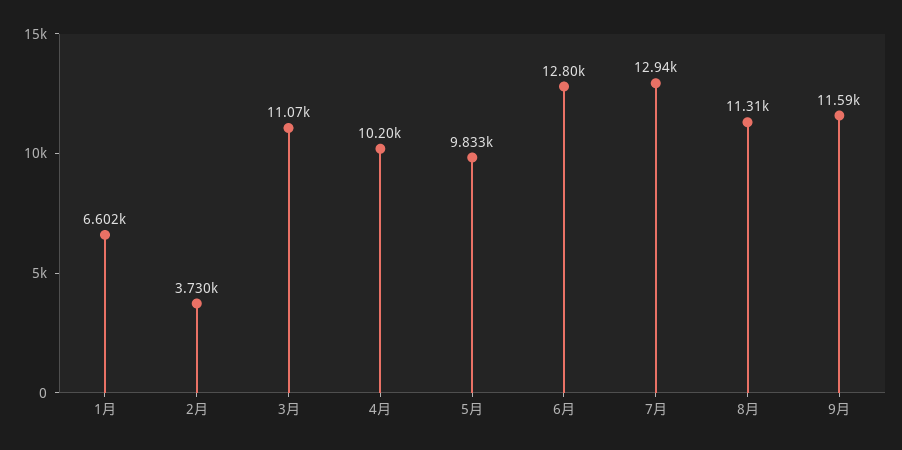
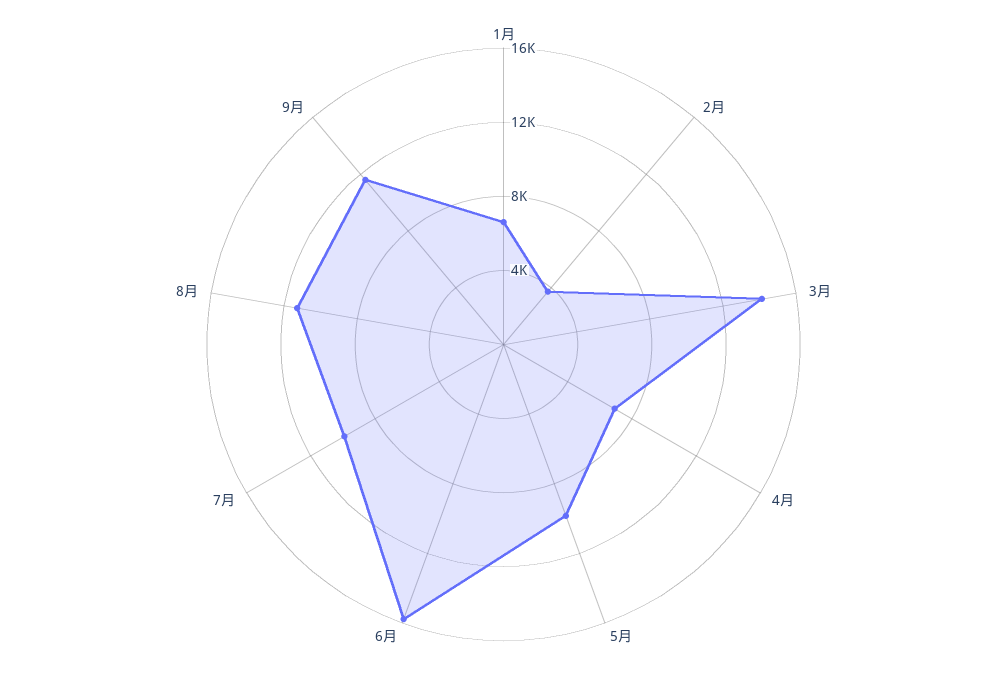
3月: 11070 -> 14000
4月: 10200 -> 7000
6月: 12800 -> 16000
7月: 12940 -> 10000

